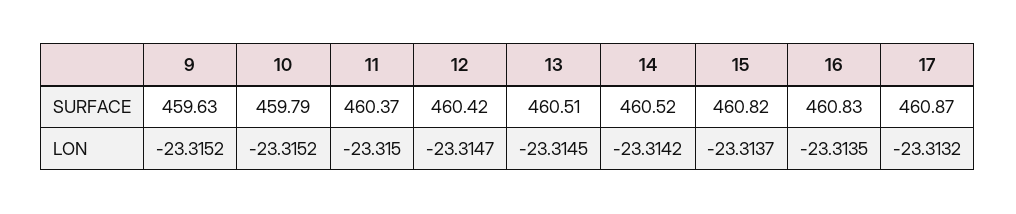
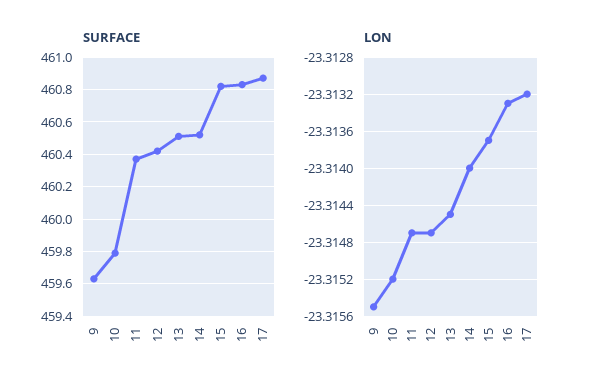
LON, 9: -23.3152 -> -23.3155
LON, 11: -23.315 -> -23.3147
LON, 14: -23.3142 -> -23.314
LON, 16: -23.3135 -> -23.3133

